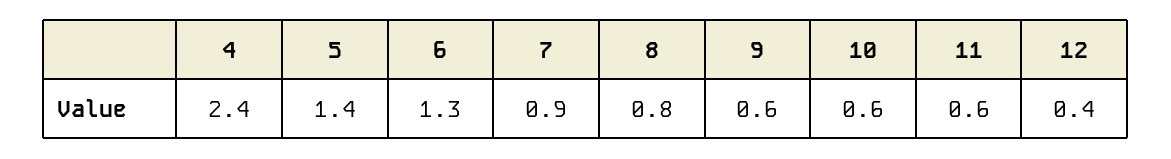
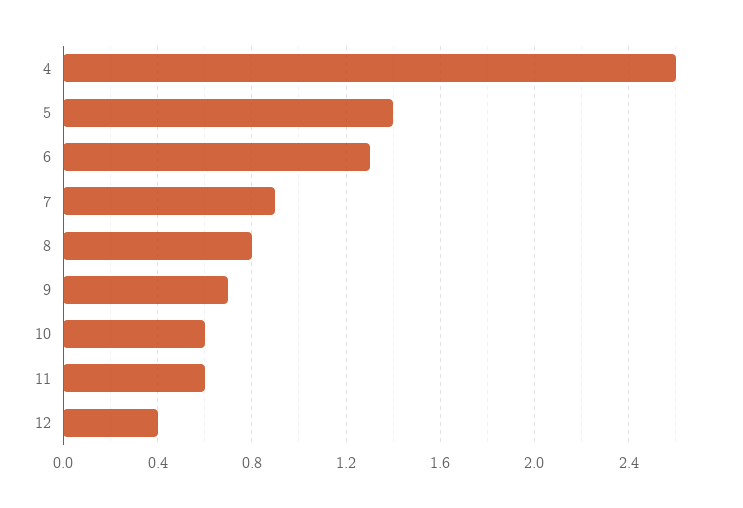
4: 2.4 -> 2.6
9: 0.6 -> 0.7

